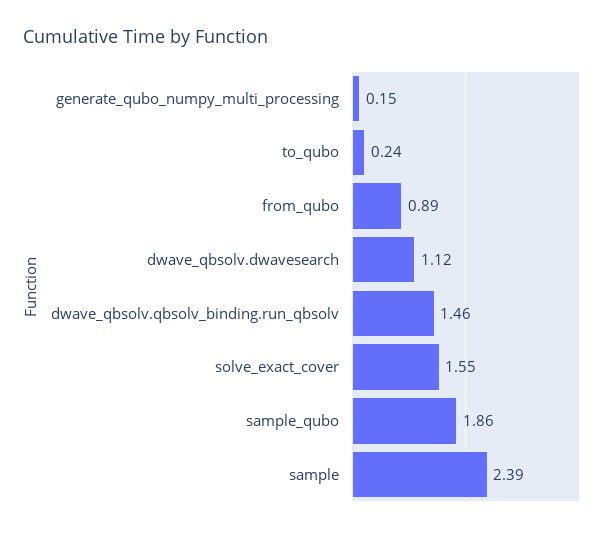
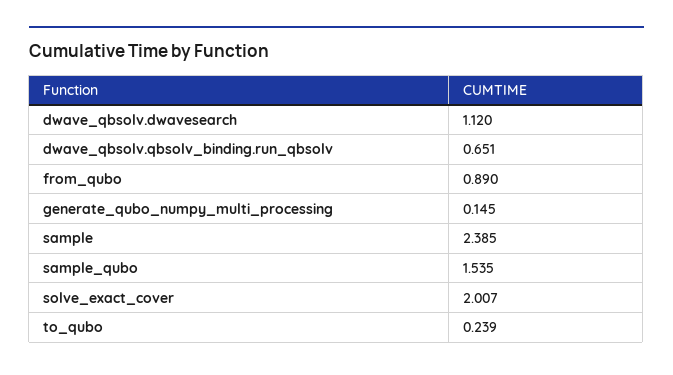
dwave_qbsolv.qbsolv_binding.run_qbsolv: 1.46 -> 0.651
solve_exact_cover: 1.55 -> 2.007
sample_qubo: 1.86 -> 1.535

